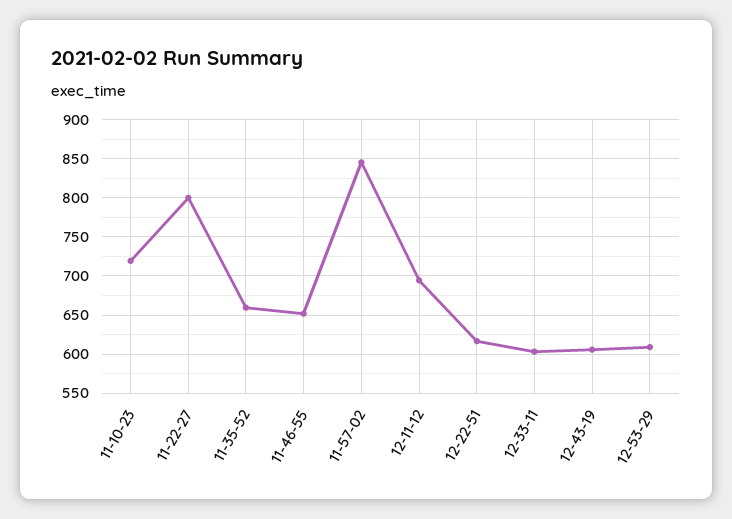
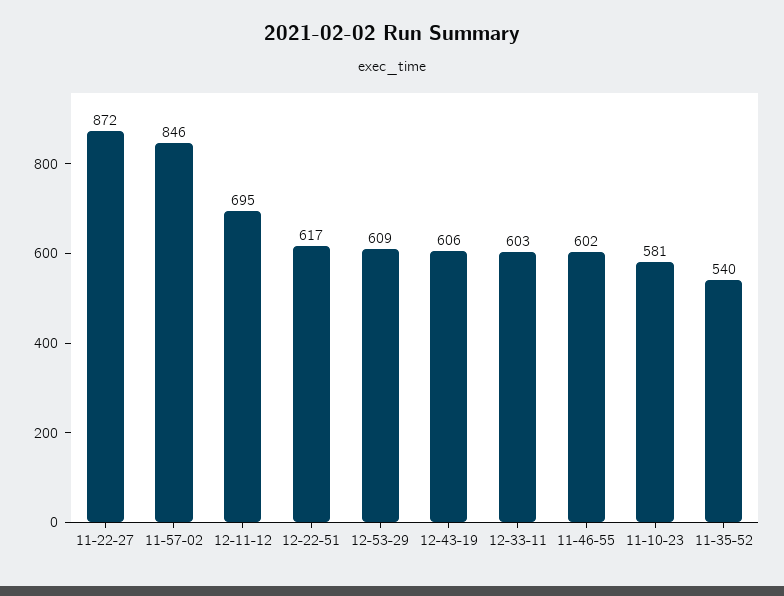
11-10-23: 720 -> 581
11-22-27: 800 -> 872
11-35-52: 660 -> 540
11-46-55: 650 -> 602

